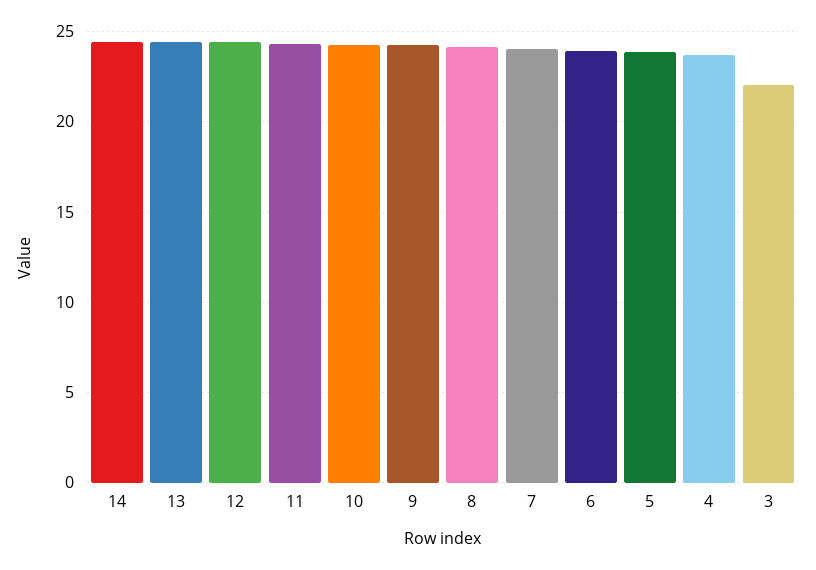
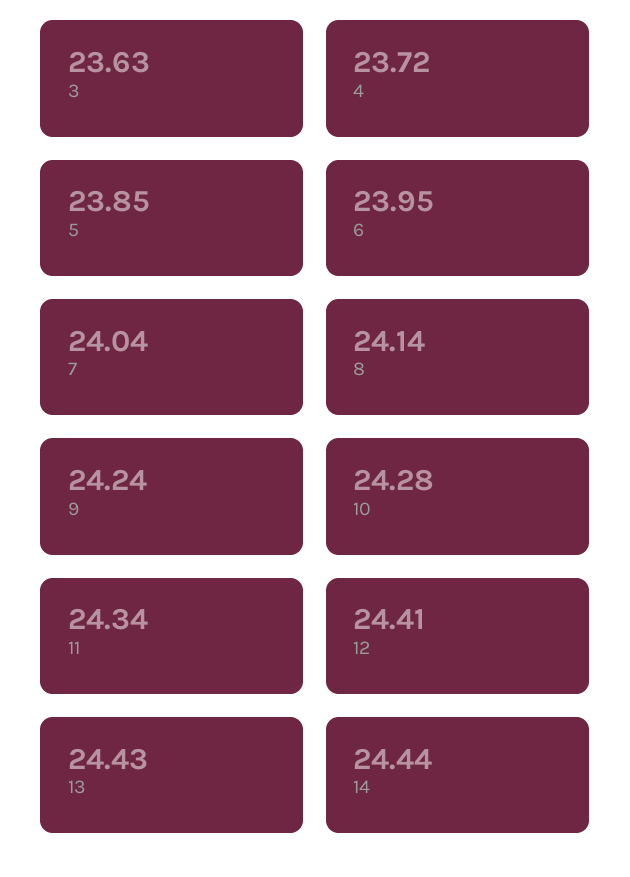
3: 22 -> 23.63

